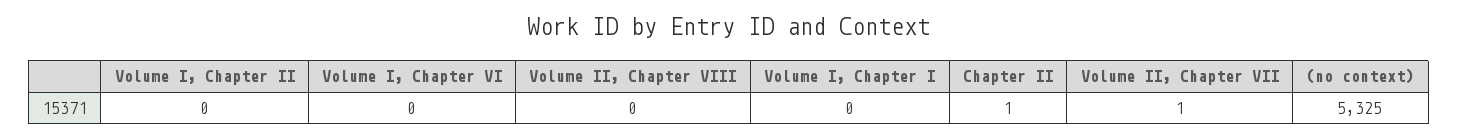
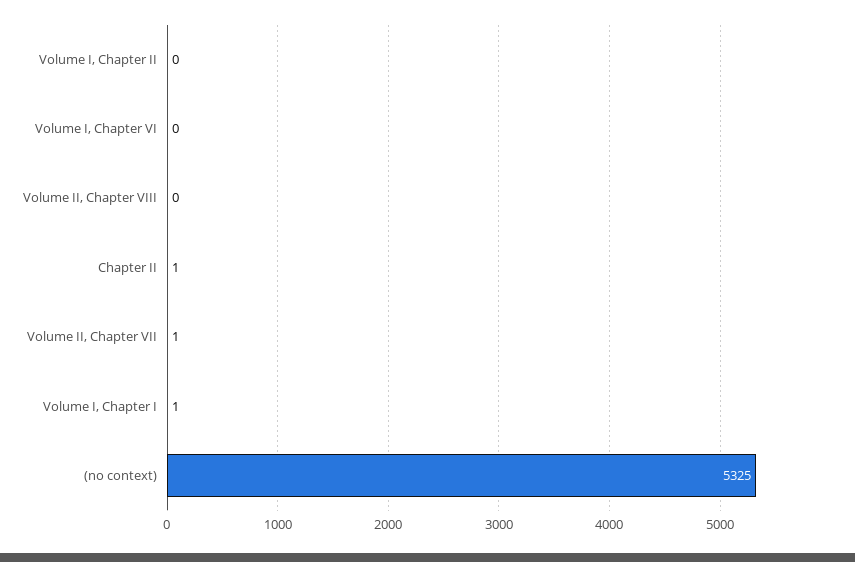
Volume I, Chapter I: 0 -> 1

